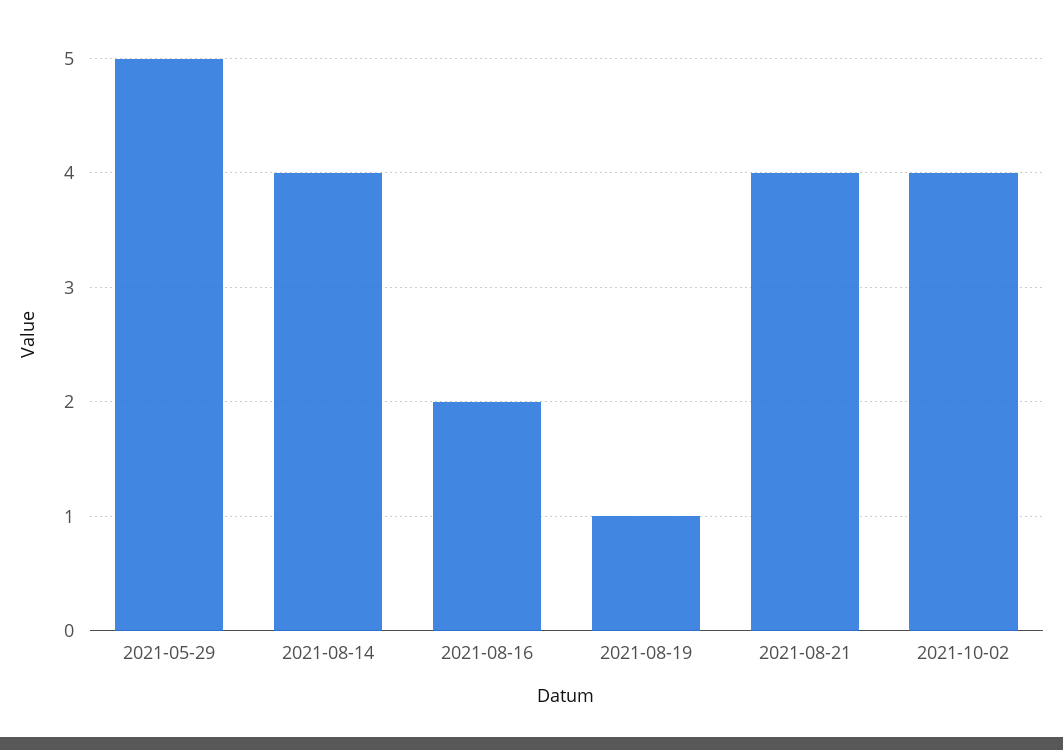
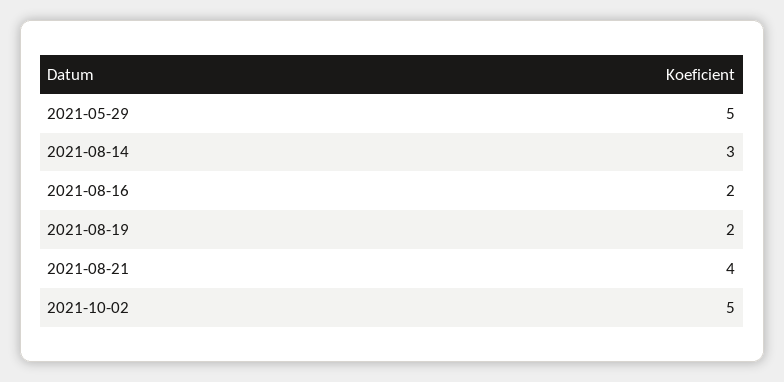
2021-08-14: 4 -> 3
2021-08-19: 1 -> 2
2021-10-02: 4 -> 5

